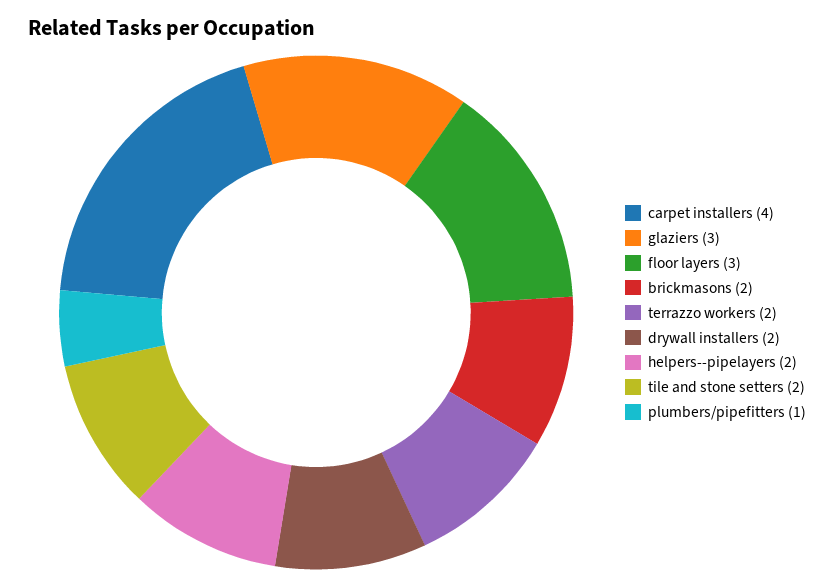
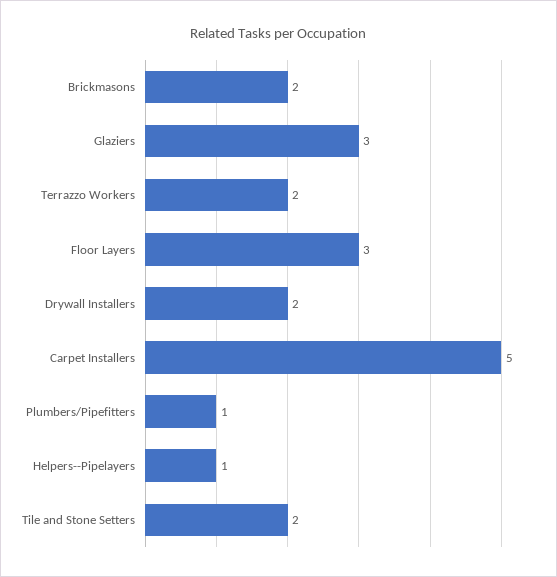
carpet installers: 4 -> 5
helpers--pipelayers: 2 -> 1

